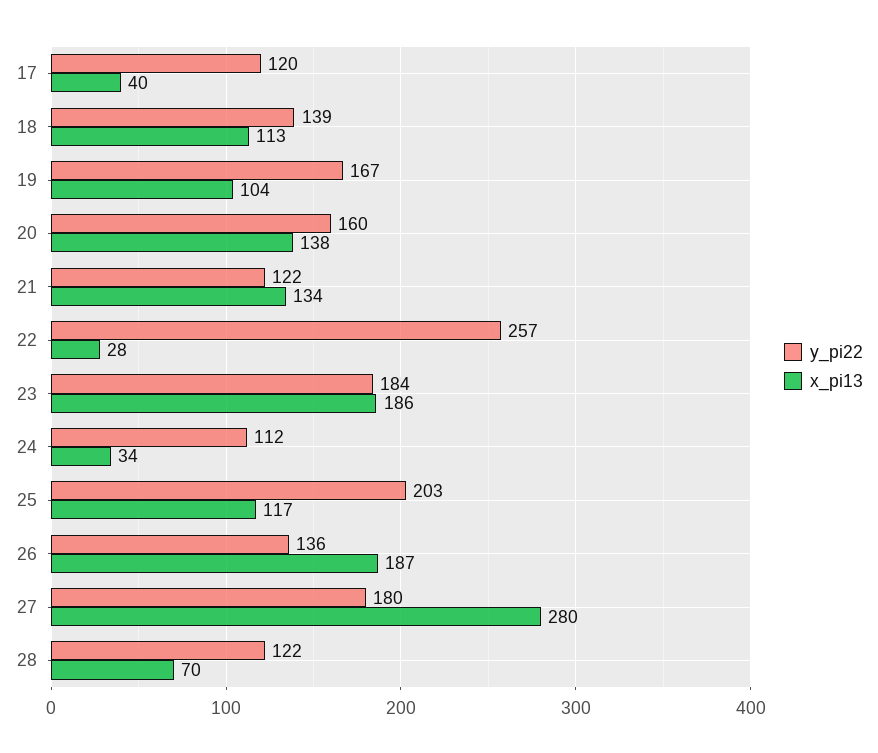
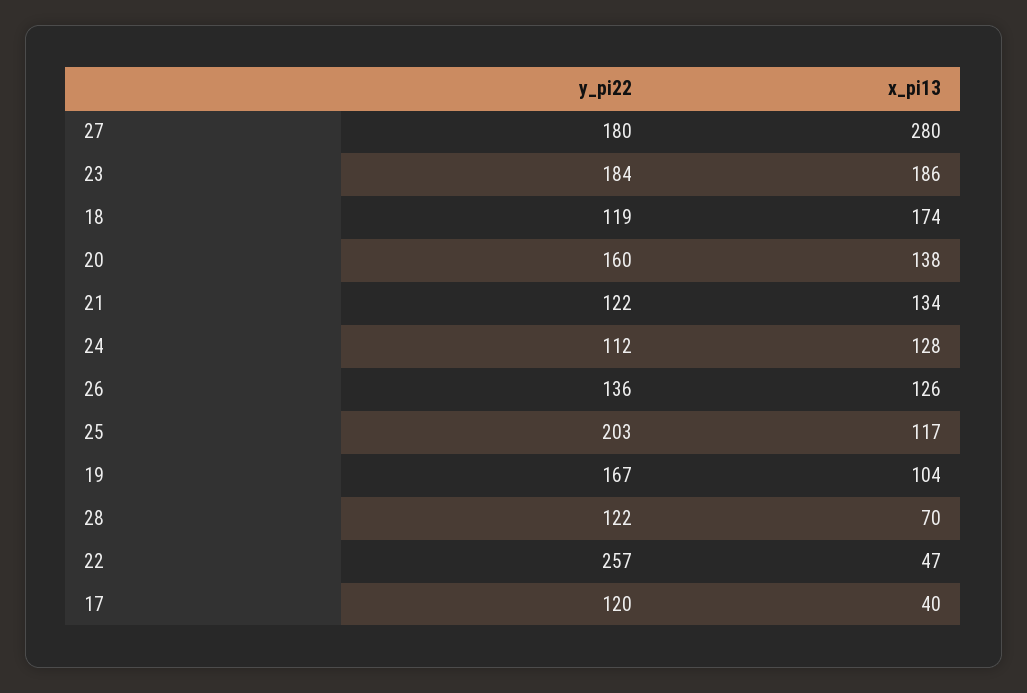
y_pi22, 18: 139 -> 119
x_pi13, 18: 113 -> 174
x_pi13, 22: 28 -> 47
x_pi13, 24: 34 -> 128
x_pi13, 26: 187 -> 126

